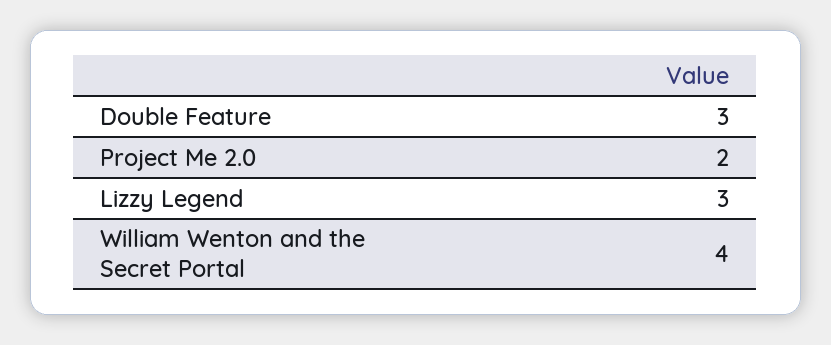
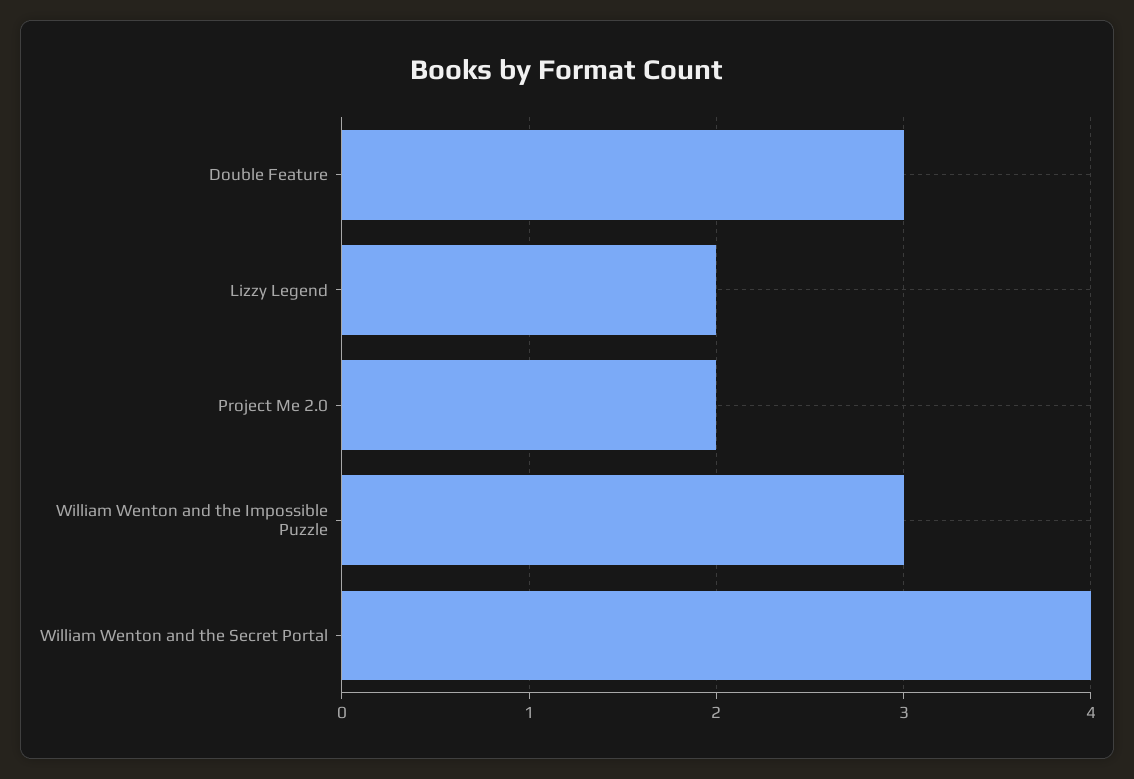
Lizzy Legend: 3 -> 2
William Wenton and the Impossible Puzzle: none -> 3

